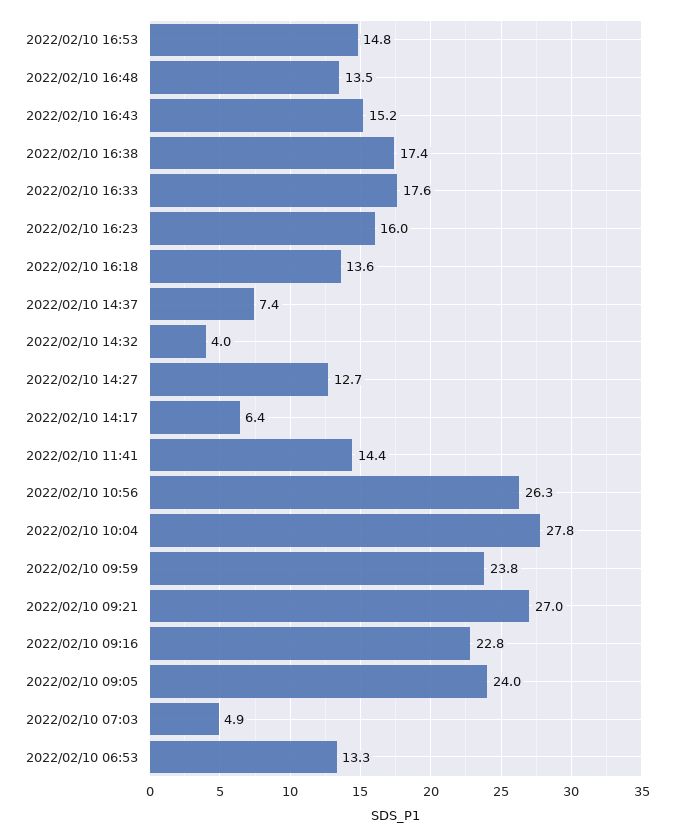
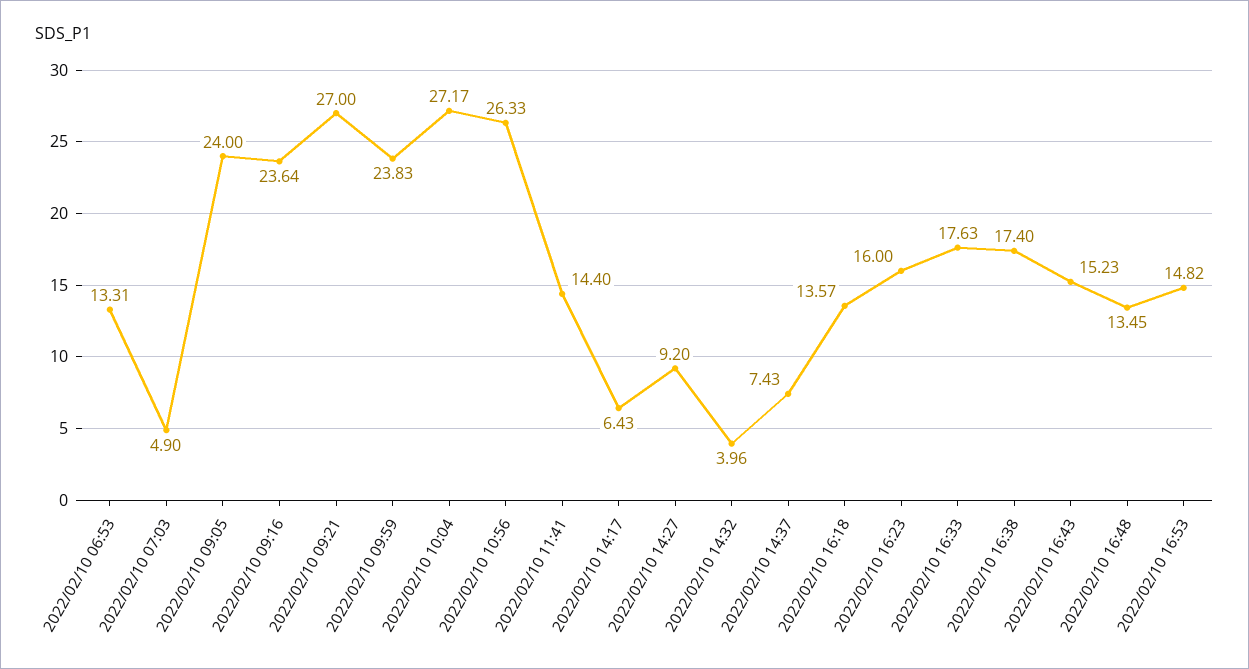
2022/02/10 14:27: 12.7 -> 9.2
2022/02/10 10:04: 27.8 -> 27.17
2022/02/10 09:16: 22.8 -> 23.64

